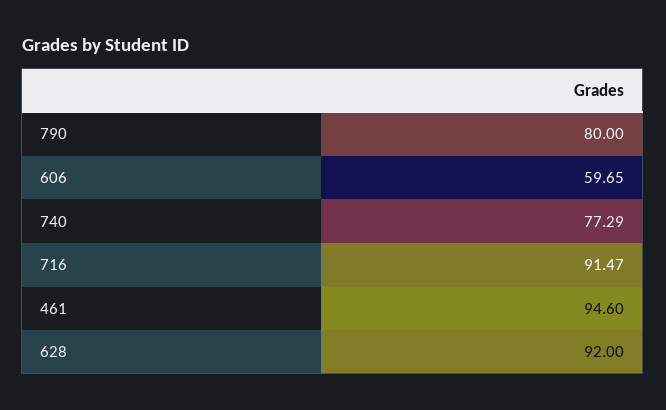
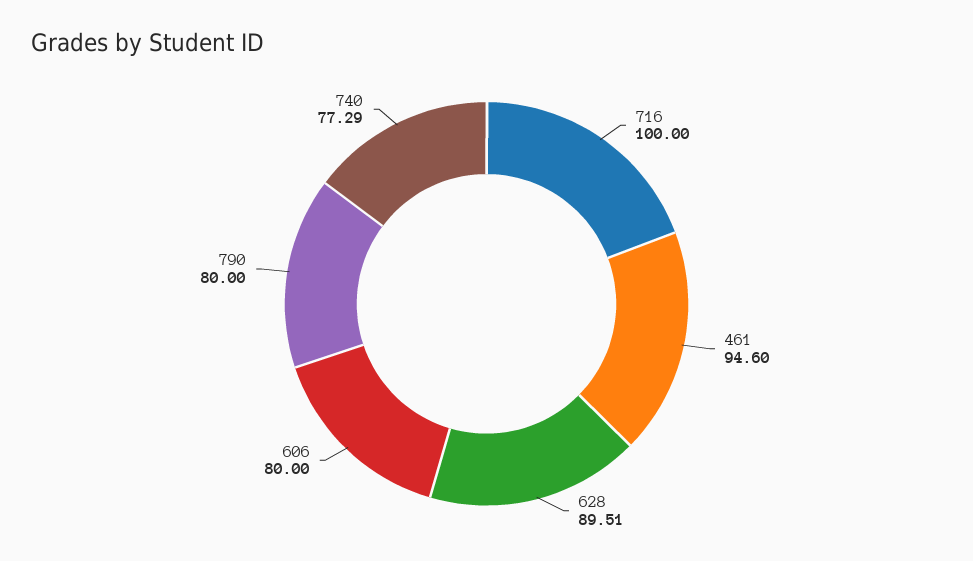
606: 59.65 -> 80
716: 91.47 -> 100
628: 92 -> 89.51

